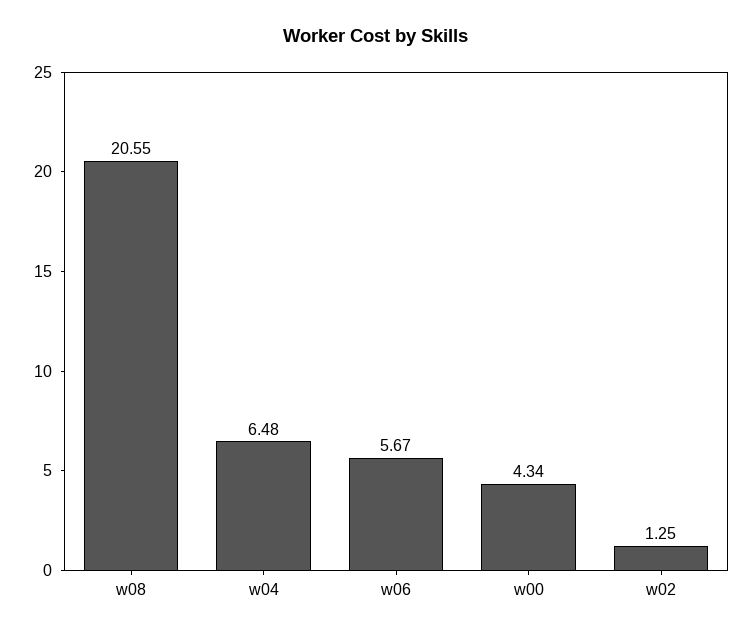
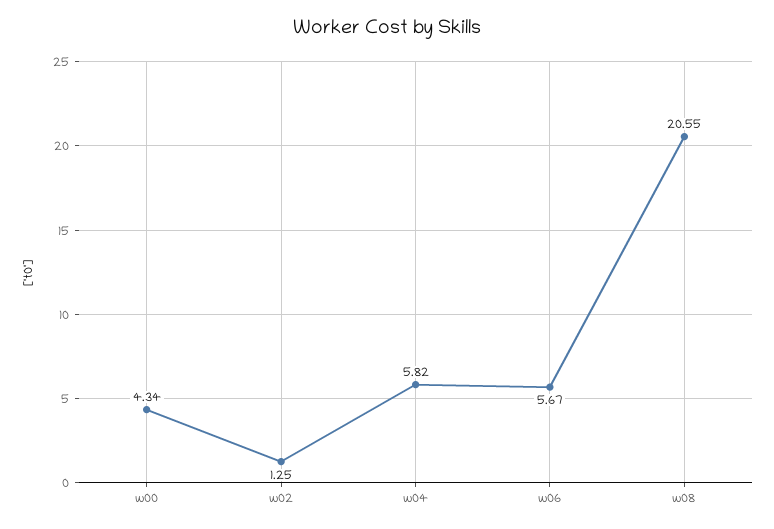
w04: 6.48 -> 5.82

